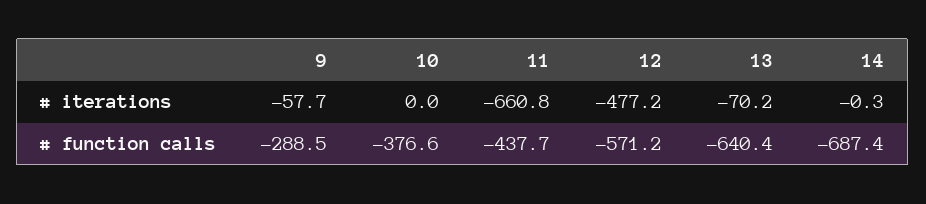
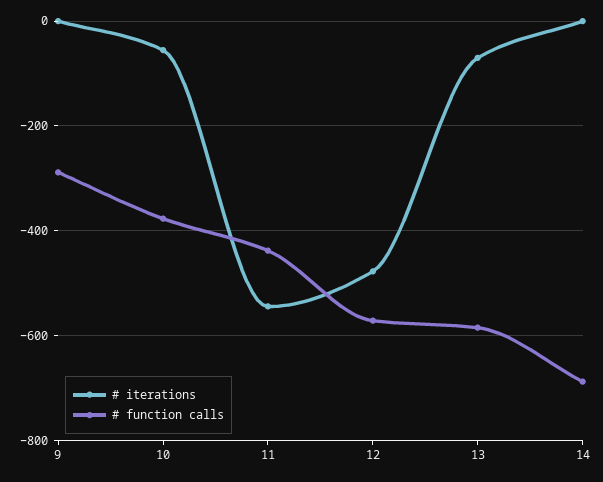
# iterations, 9: -57.7 -> 0
# iterations, 10: 0 -> -60
# iterations, 11: -660.8 -> -540
# function calls, 13: -640.4 -> -580

